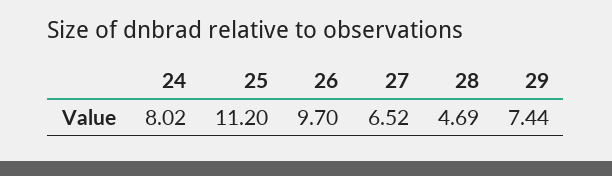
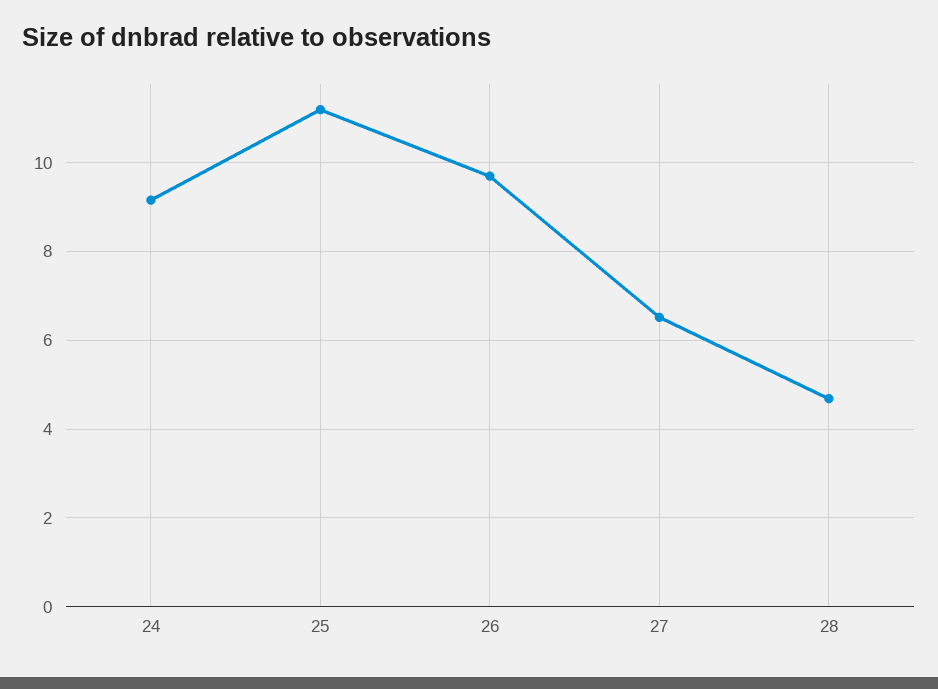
24: 8.02 -> 9.2
29: 7.44 -> none

